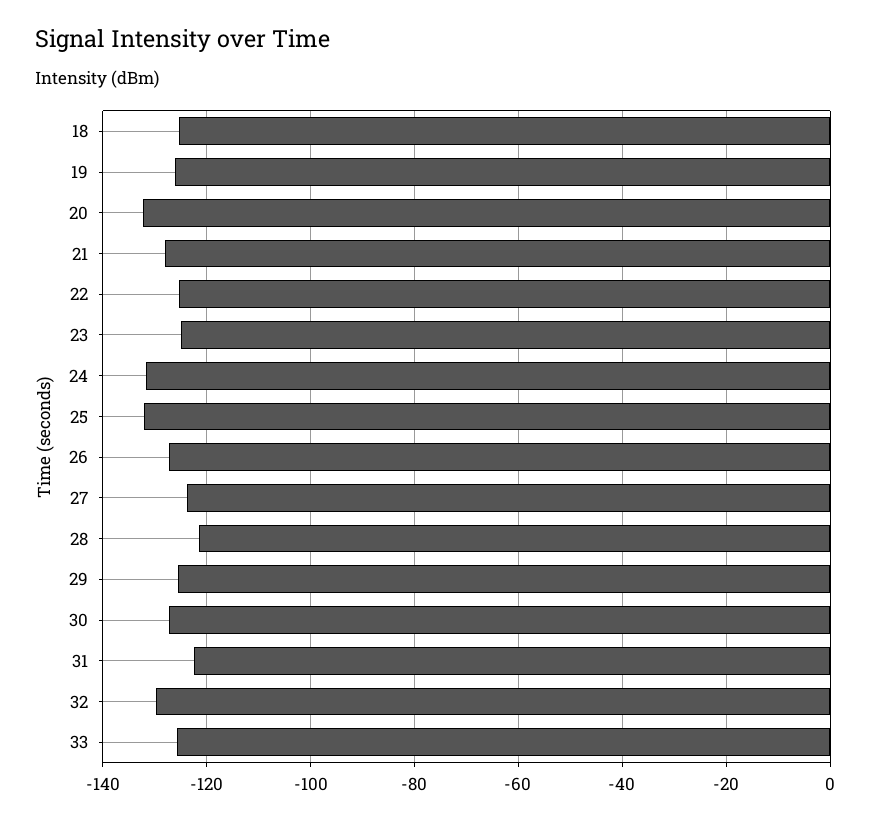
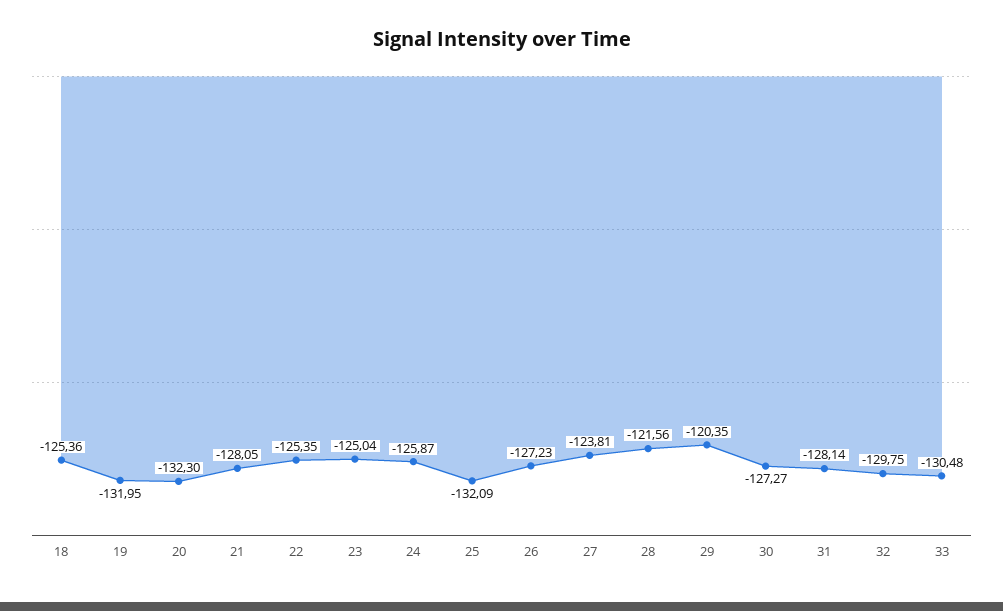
19: -126 -> -131.95
24: -132 -> -125.87
29: -126 -> -120.35
31: -122 -> -128.14
33: -126 -> -130.48

